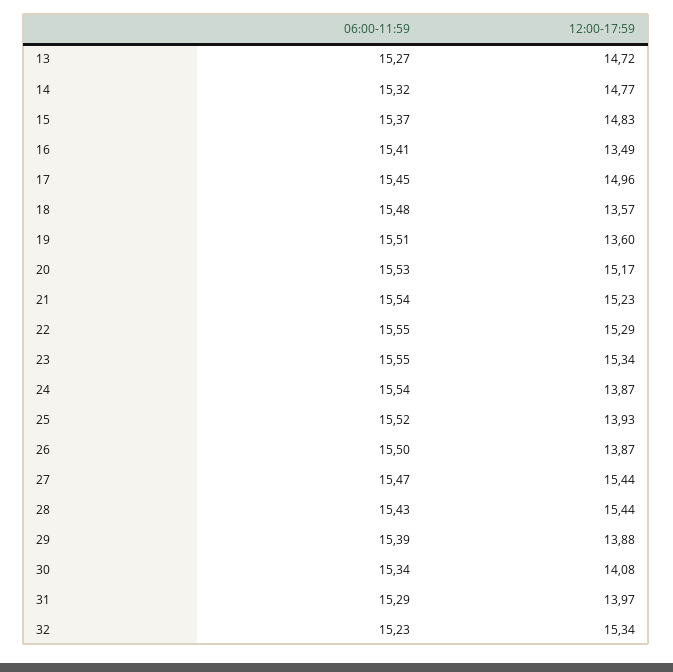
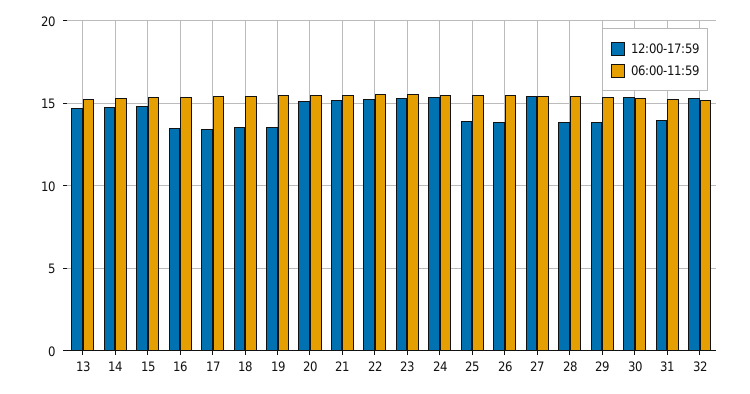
12:00-17:59, 17: 14.96 -> 13.5
12:00-17:59, 24: 13.87 -> 15.5
12:00-17:59, 28: 15.44 -> 14
12:00-17:59, 30: 14.08 -> 15.5

